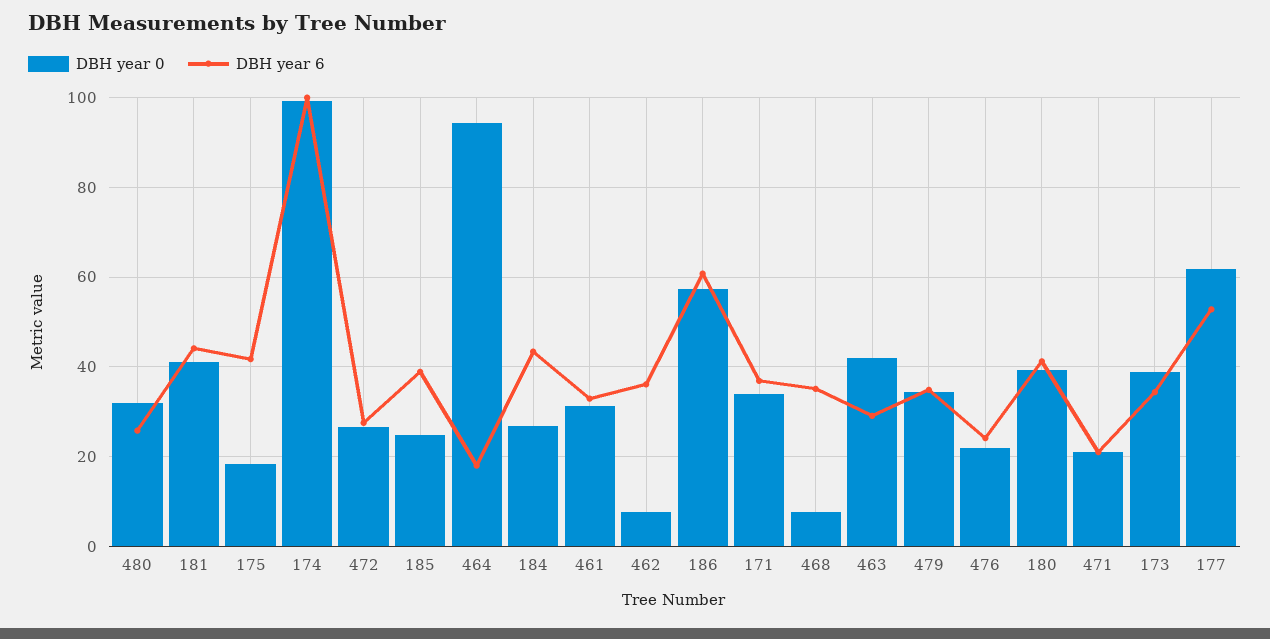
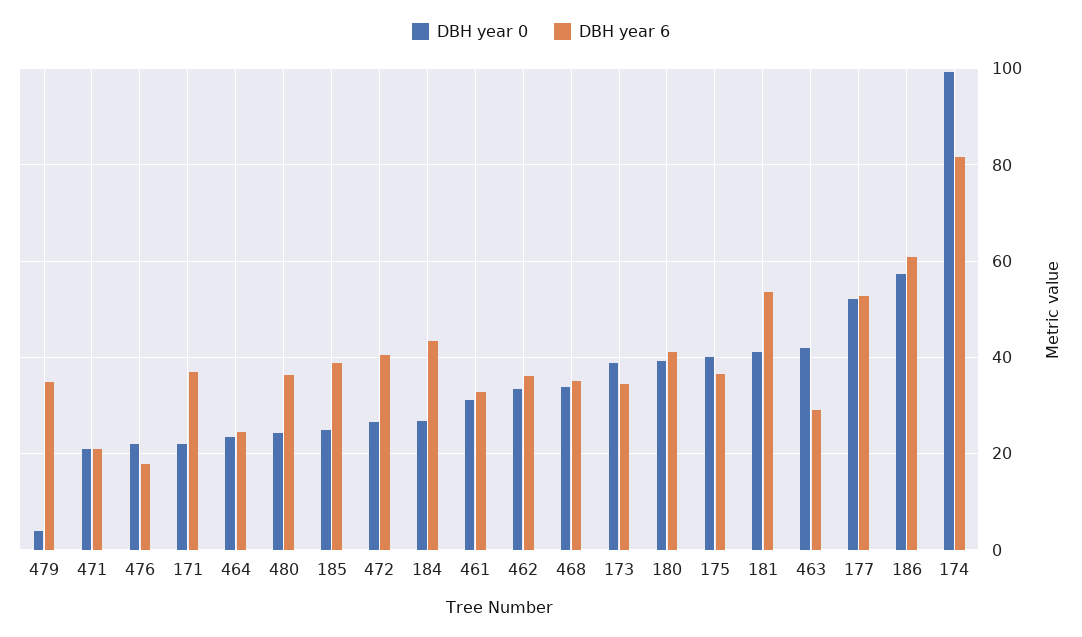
DBH year 0, 480: 32 -> 24
DBH year 6, 480: 26 -> 36
DBH year 6, 181: 44 -> 54
DBH year 0, 175: 18 -> 40
DBH year 6, 175: 42 -> 36
DBH year 6, 174: 100 -> 82
DBH year 6, 472: 28 -> 40
DBH year 0, 464: 94 -> 24
DBH year 6, 464: 18 -> 24
DBH year 0, 462: 8 -> 34
DBH year 0, 171: 34 -> 22
DBH year 0, 468: 8 -> 34
DBH year 0, 479: 34 -> 4
DBH year 6, 476: 24 -> 18
DBH year 0, 177: 62 -> 52

